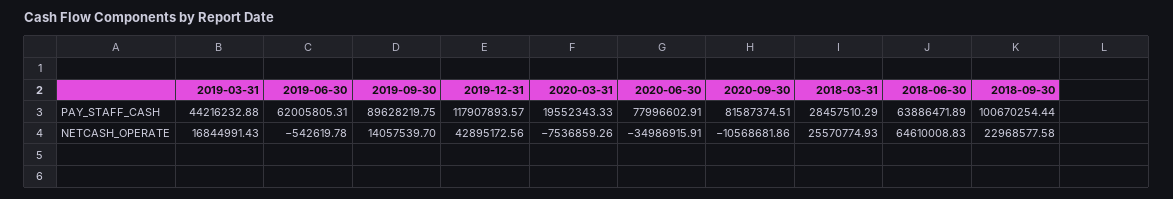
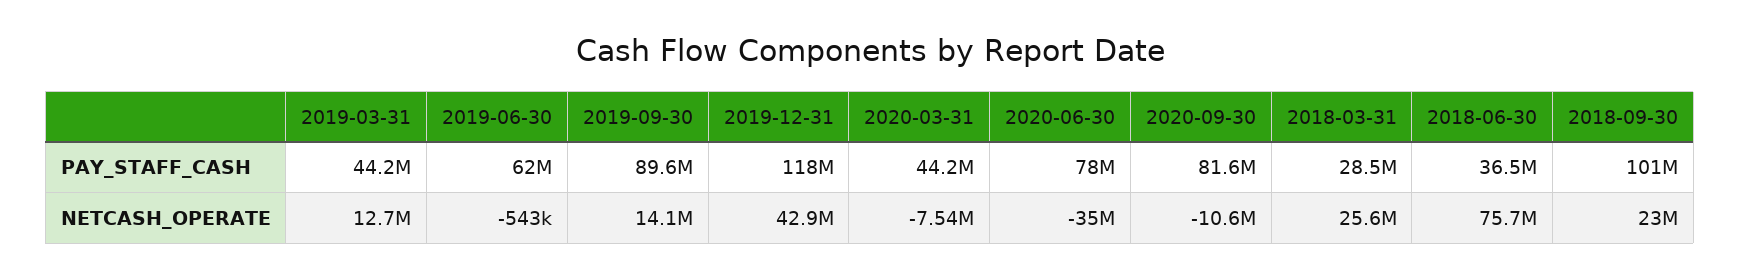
2020-03-31, PAY_STAFF_CASH: 19552343.33 -> 44200000
2018-06-30, PAY_STAFF_CASH: 63886471.89 -> 36500000
2019-03-31, NETCASH_OPERATE: 16844991.43 -> 12700000
2018-06-30, NETCASH_OPERATE: 64610008.83 -> 75700000

